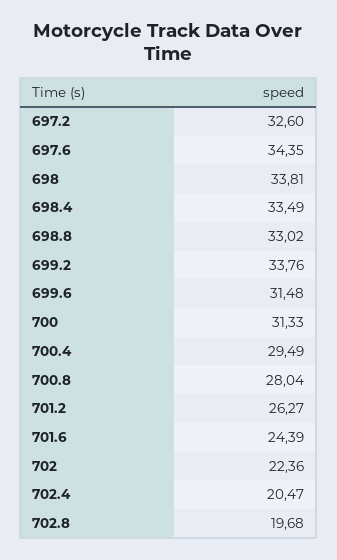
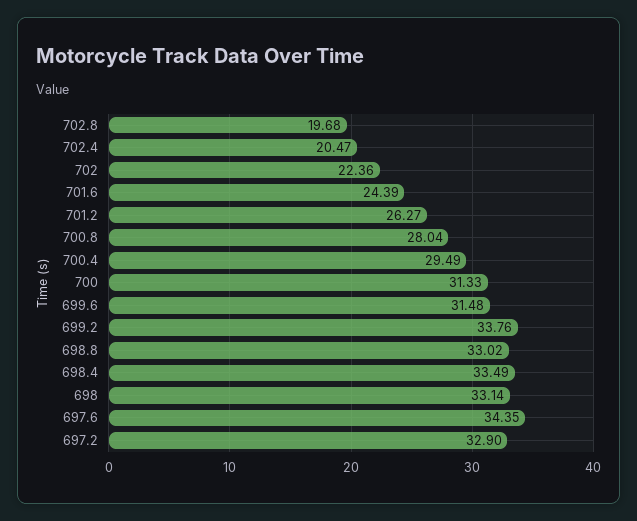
697.2: 32.6 -> 32.9
698: 33.81 -> 33.14

